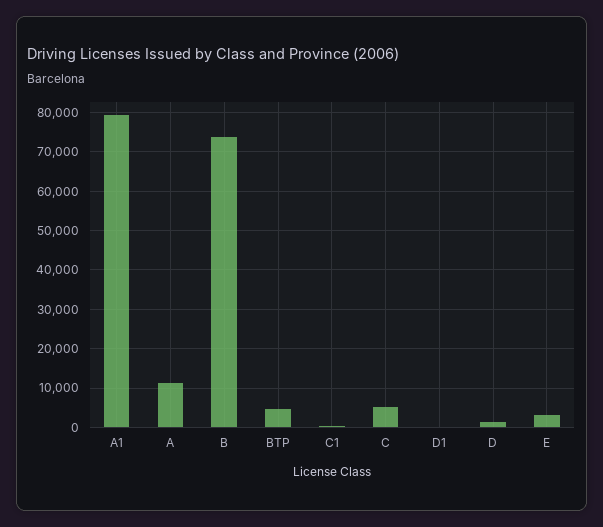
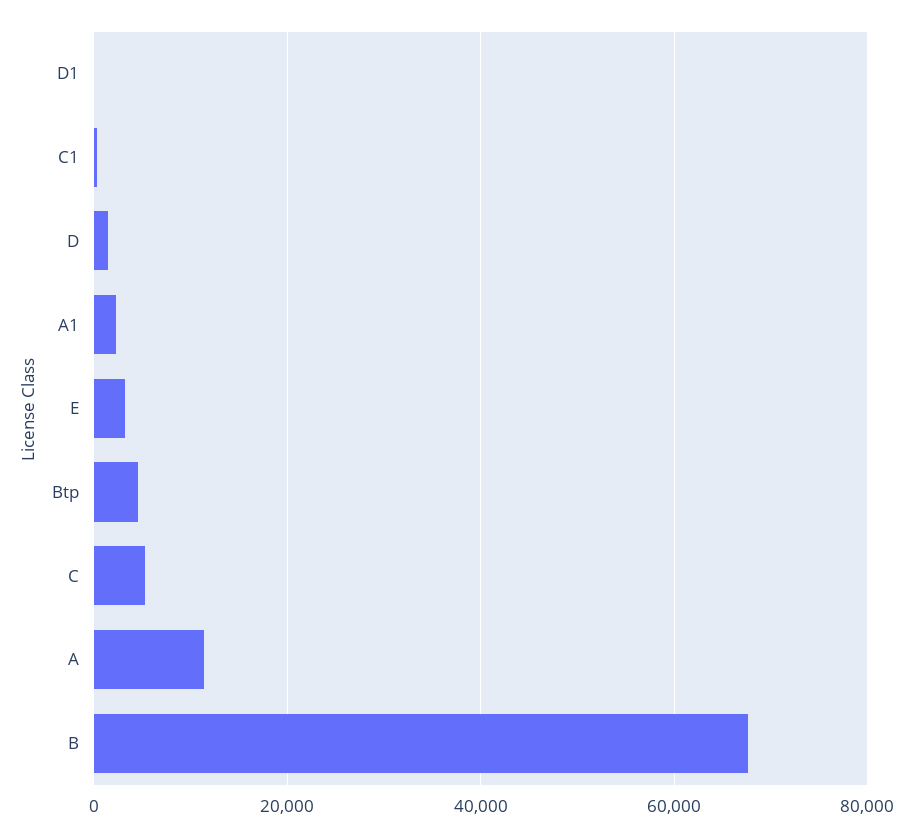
A1: 80000 -> 2000
B: 74000 -> 68000

